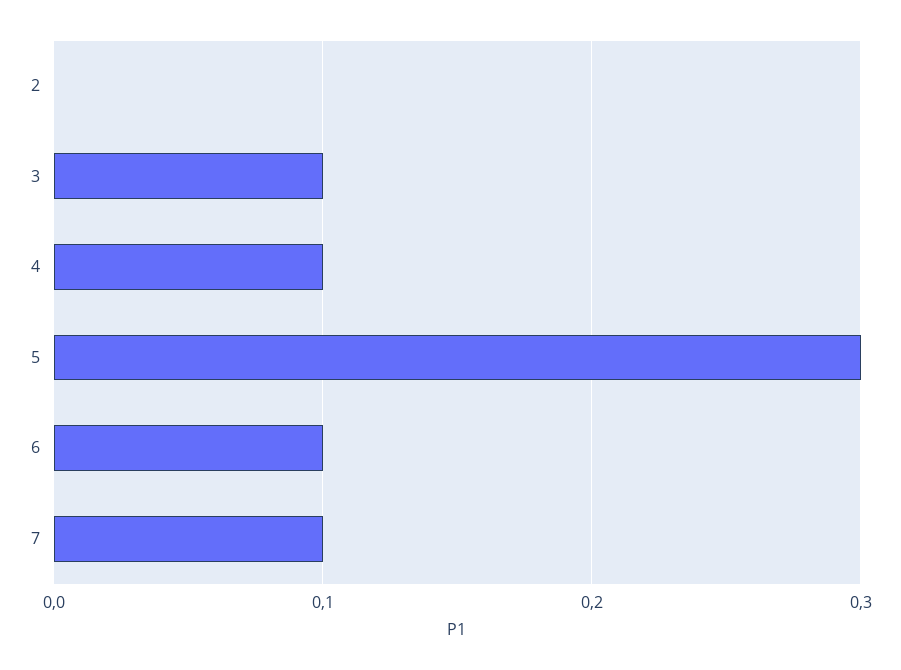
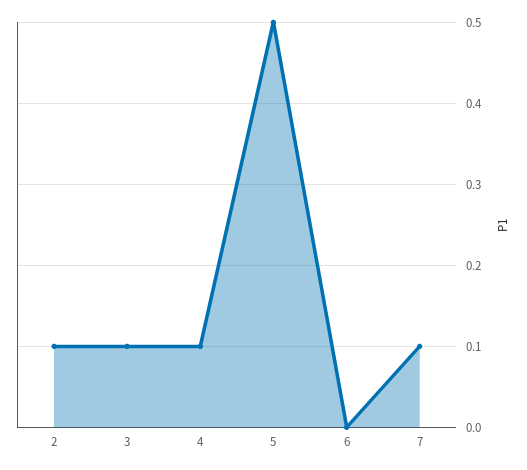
2: 0 -> 0.1
5: 0.3 -> 0.5
6: 0.1 -> 0

